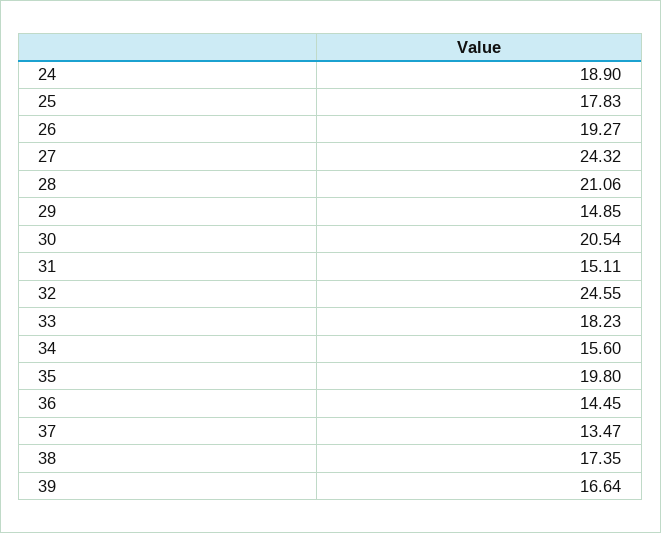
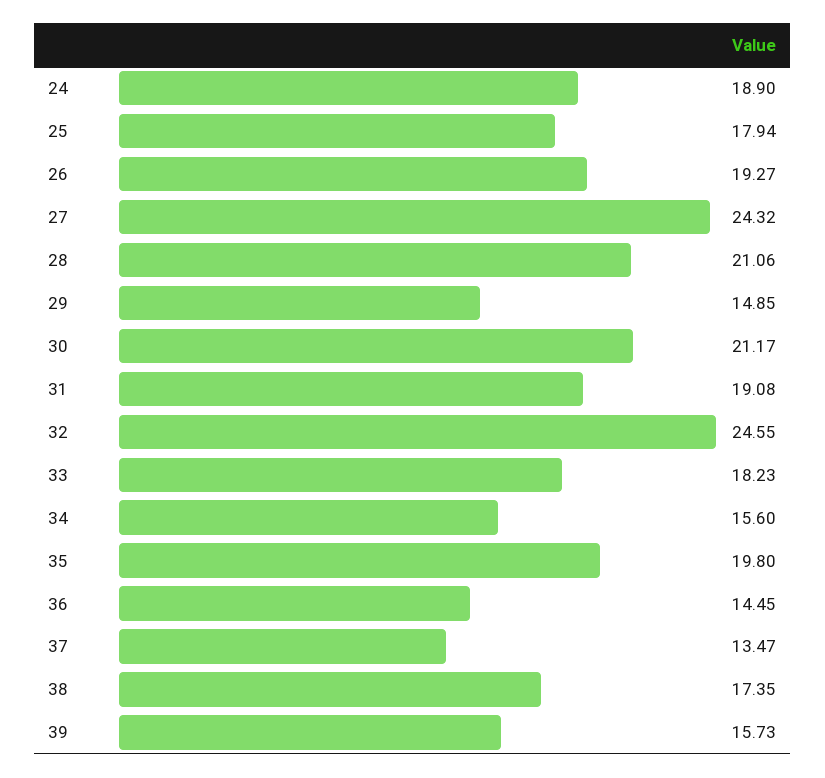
25: 17.83 -> 17.94
30: 20.54 -> 21.17
31: 15.11 -> 19.08
39: 16.64 -> 15.73

